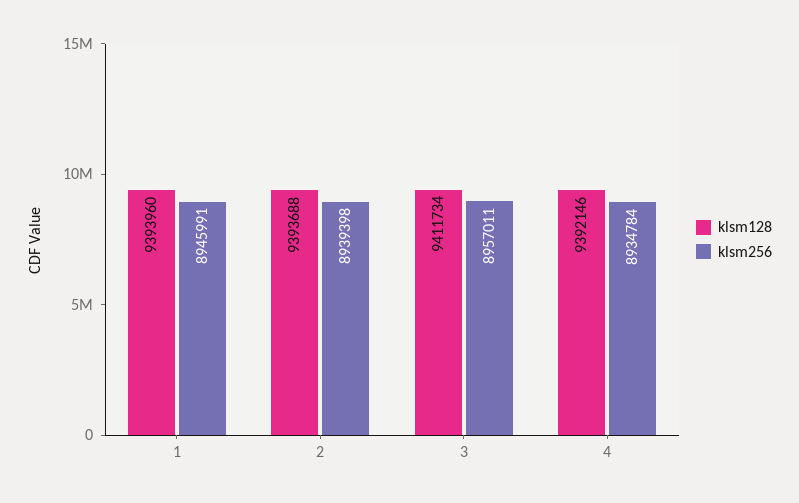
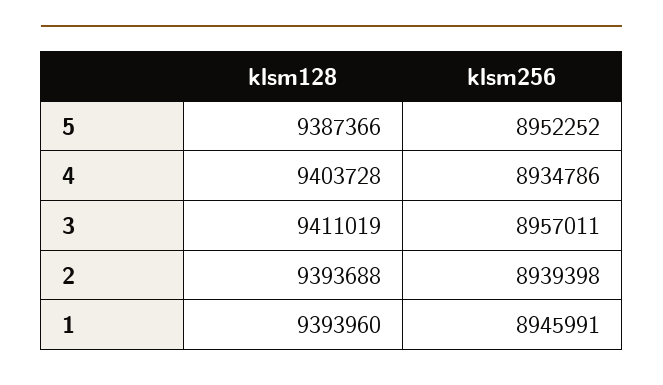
klsm128, 3: 9411734 -> 9411019
klsm128, 4: 9392146 -> 9403728
klsm256, 4: 8934784 -> 8934786
klsm128, 5: none -> 9387366
klsm256, 5: none -> 8952252

